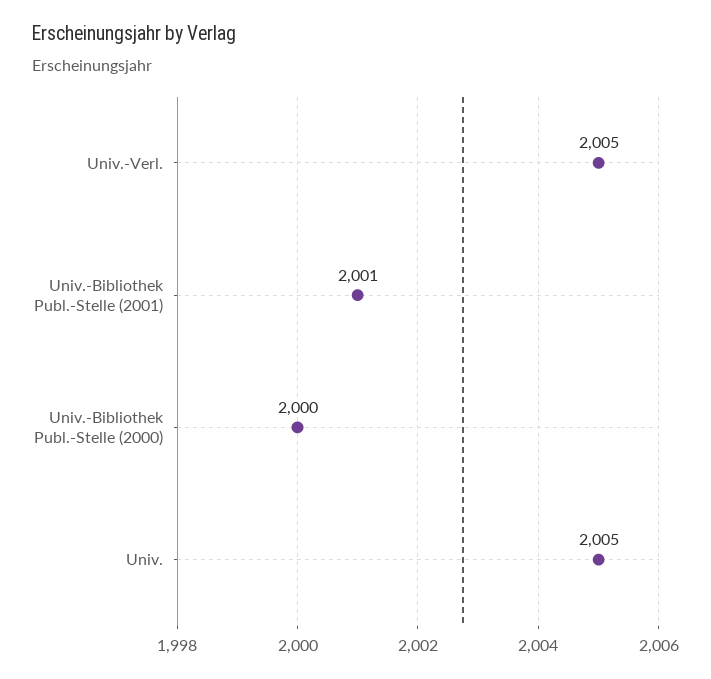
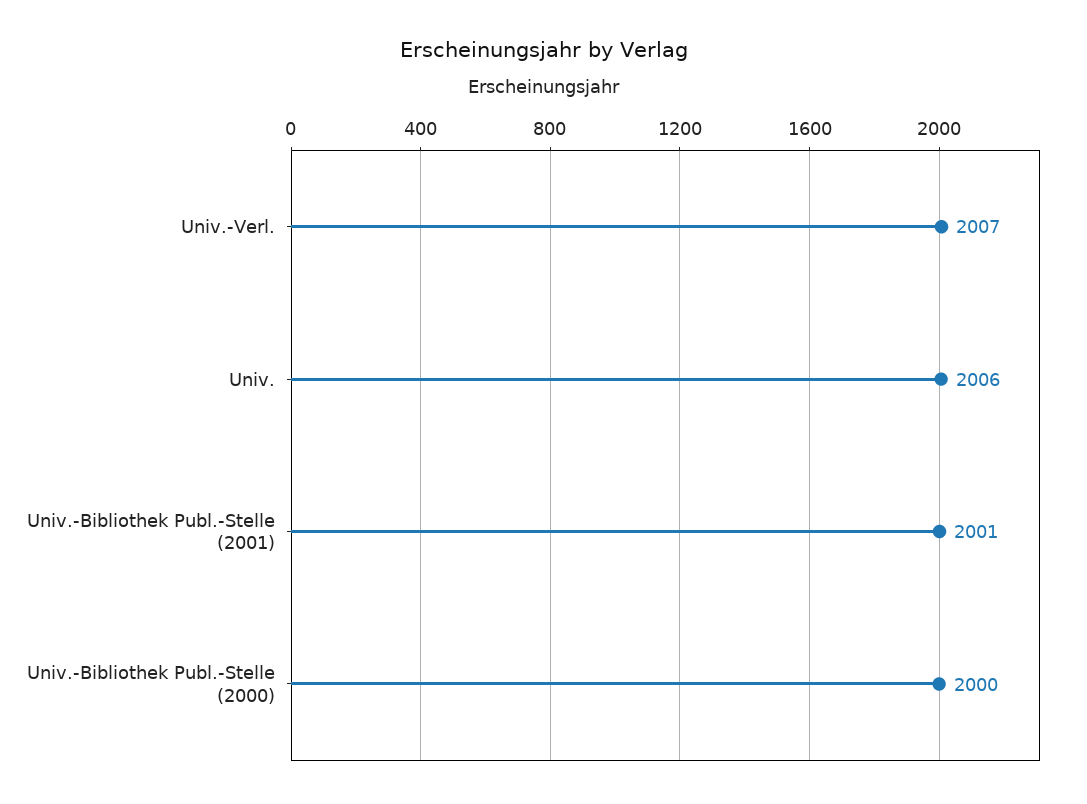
Univ.-Verl.: 2005 -> 2007
Univ.: 2005 -> 2006

